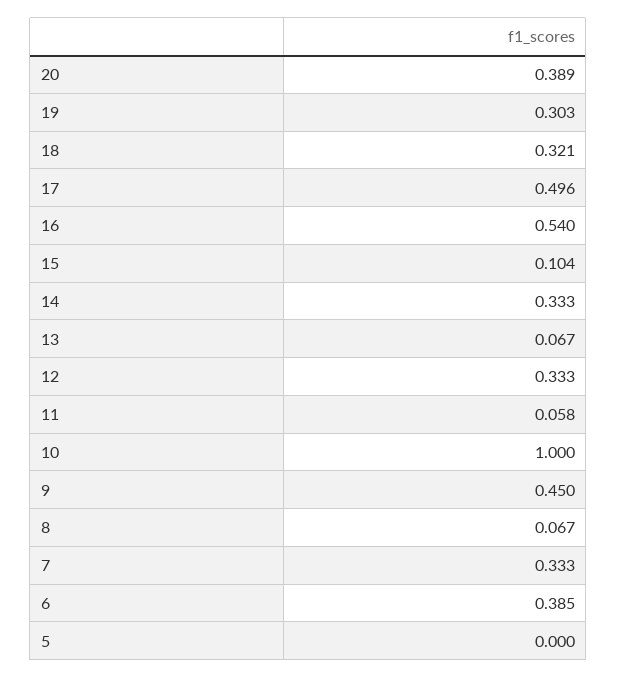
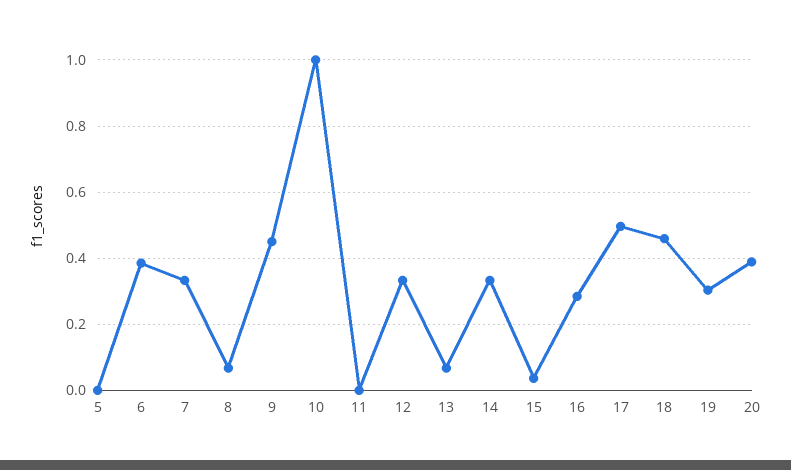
18: 0.321 -> 0.46
16: 0.54 -> 0.28
15: 0.104 -> 0.04
11: 0.058 -> 0

